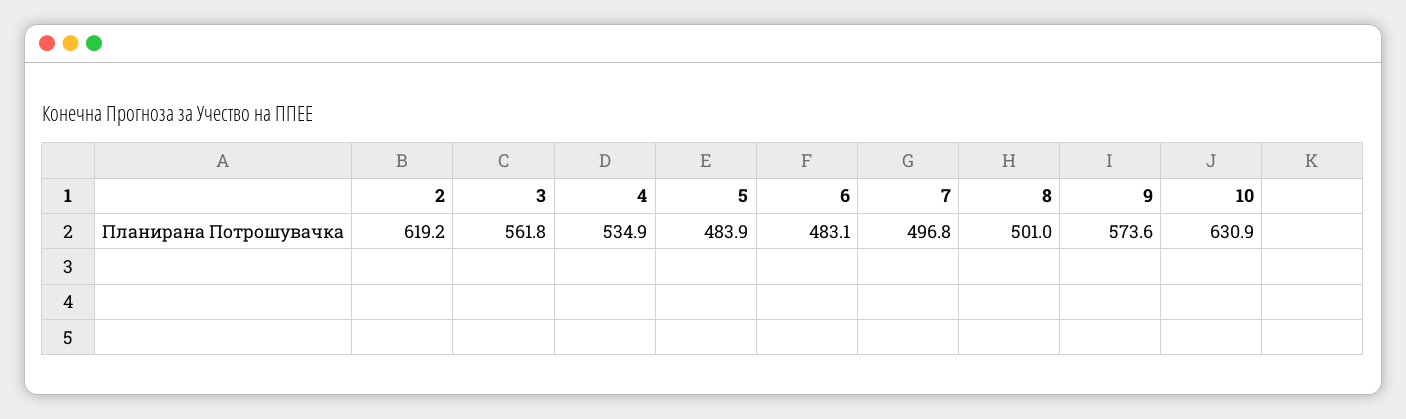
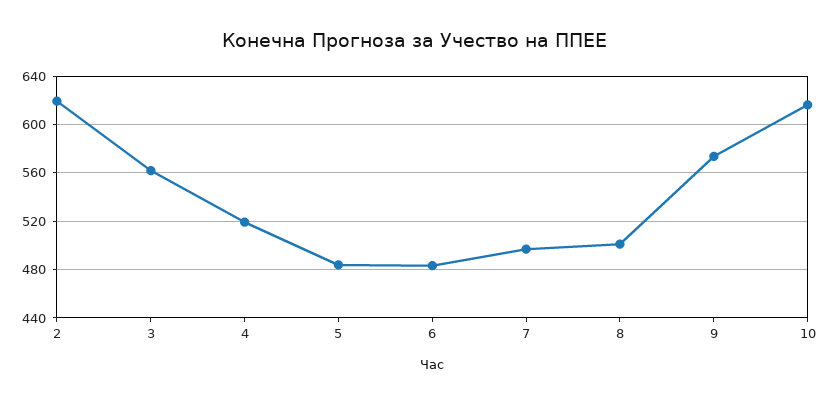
4: 534.9 -> 520
10: 630.9 -> 615

